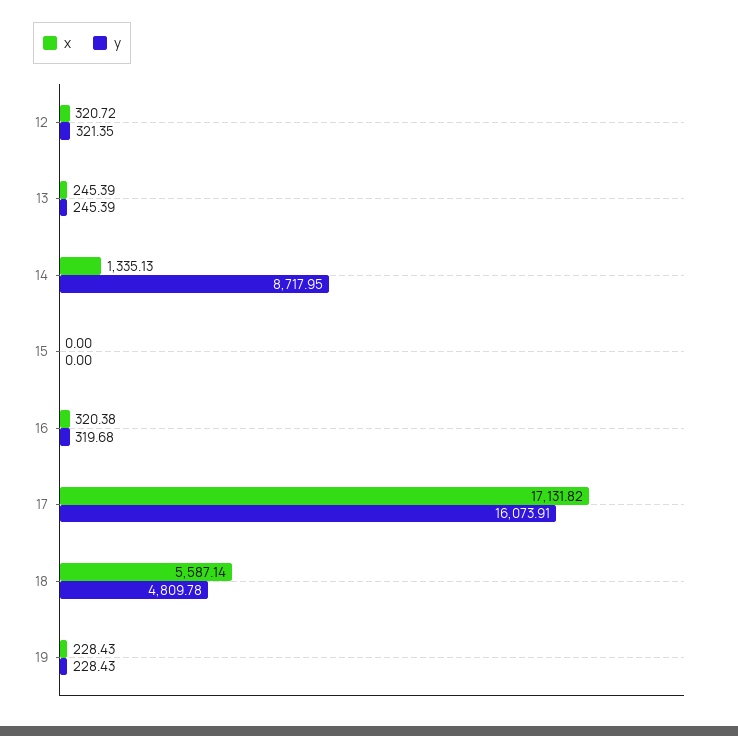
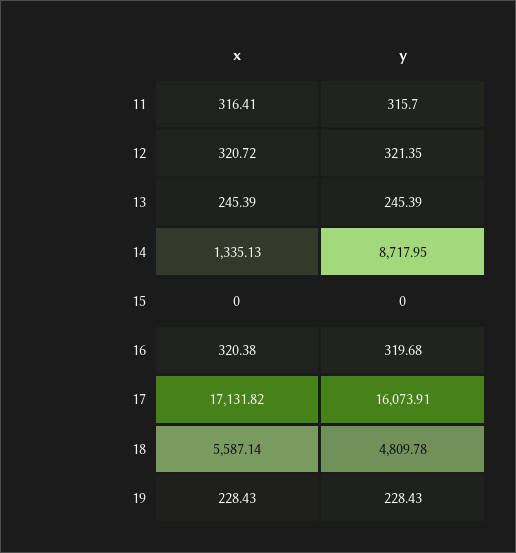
x, 11: none -> 316.41
y, 11: none -> 315.7

